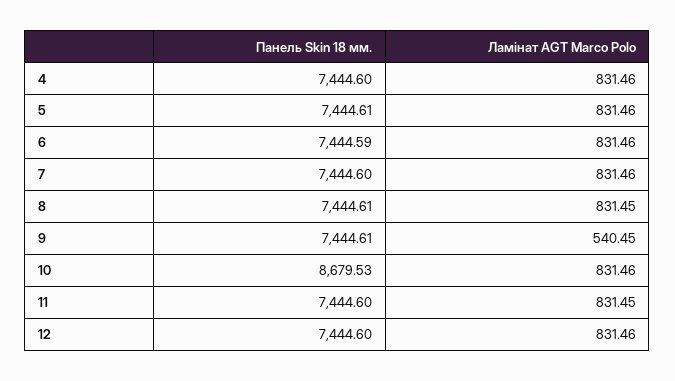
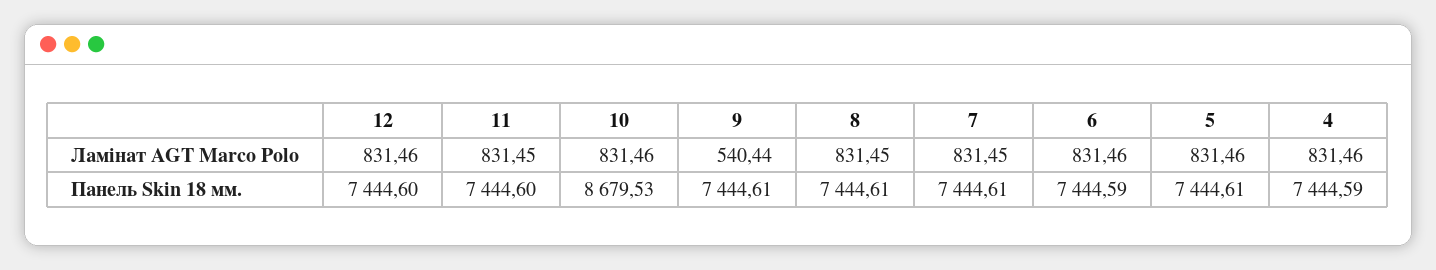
Панель Skin 18 мм., 4: 7444.6 -> 7444.59
Панель Skin 18 мм., 7: 7444.6 -> 7444.61
Ламінат AGT Marco Polo, 7: 831.46 -> 831.45
Ламінат AGT Marco Polo, 9: 540.45 -> 540.44

